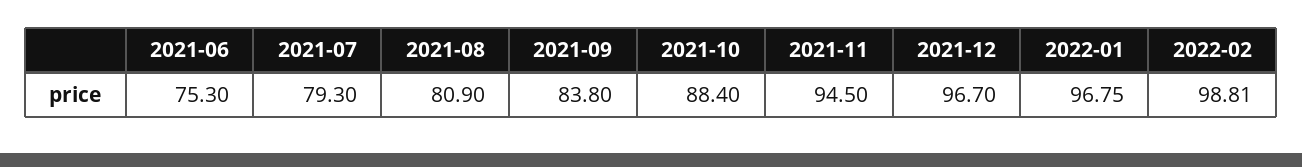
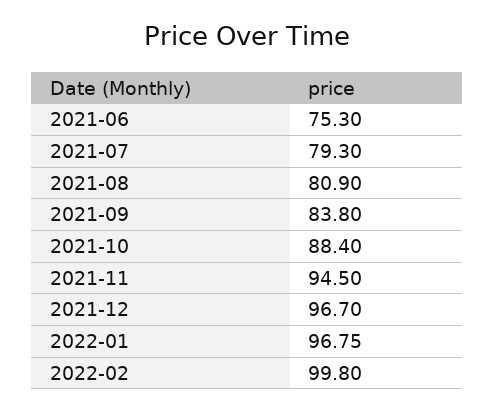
2022-02: 98.81 -> 99.8

